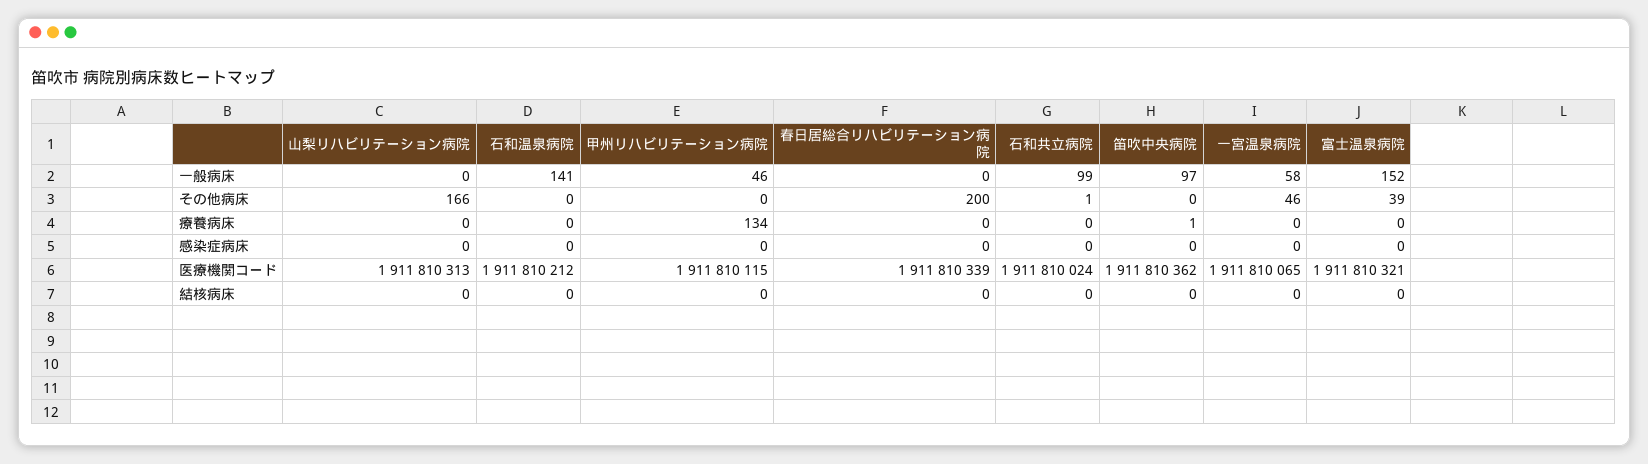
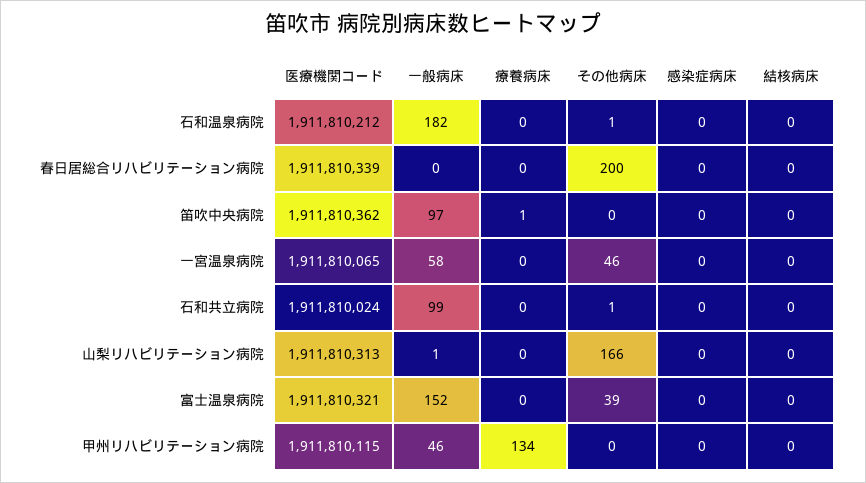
山梨リハビリテーション病院, 一般病床: 0 -> 1
石和温泉病院, 一般病床: 141 -> 182
石和温泉病院, その他病床: 0 -> 1

